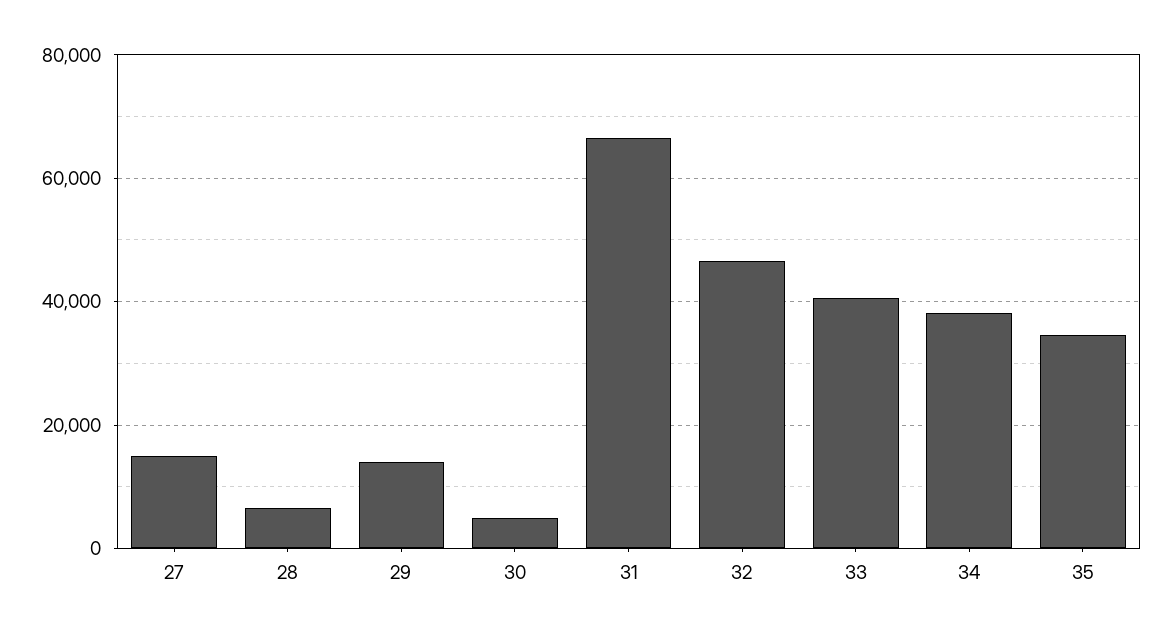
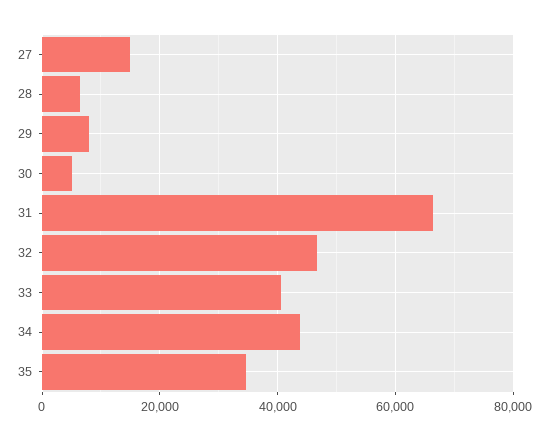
29: 14000 -> 8000
34: 38000 -> 44000

